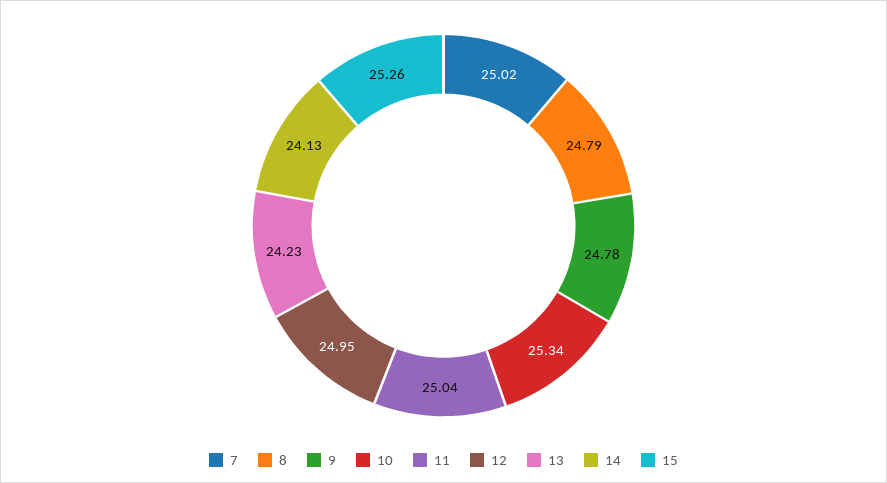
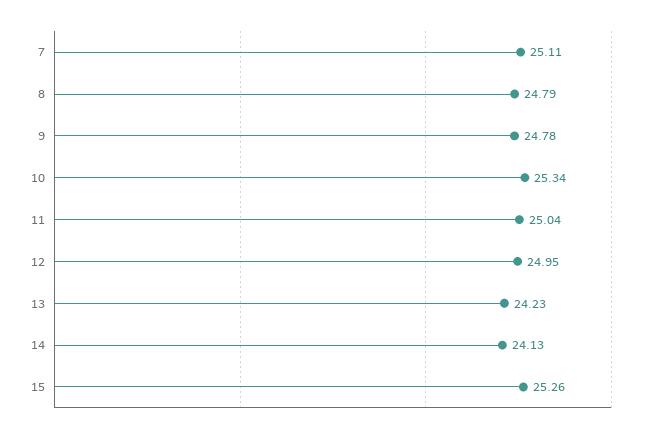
7: 25.02 -> 25.11

